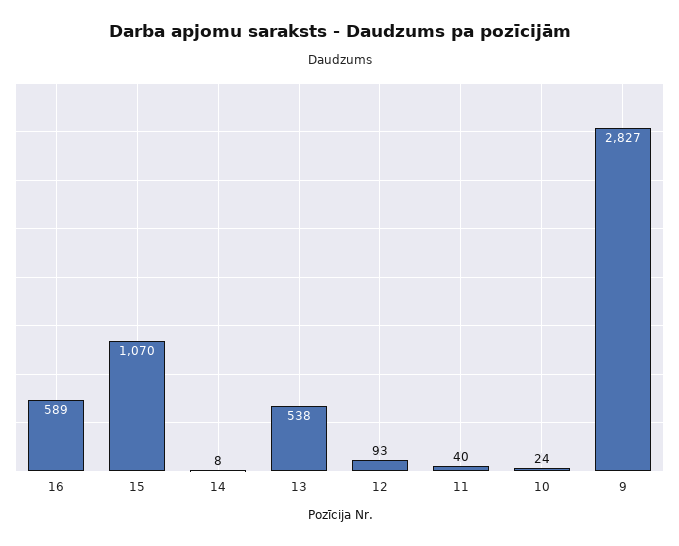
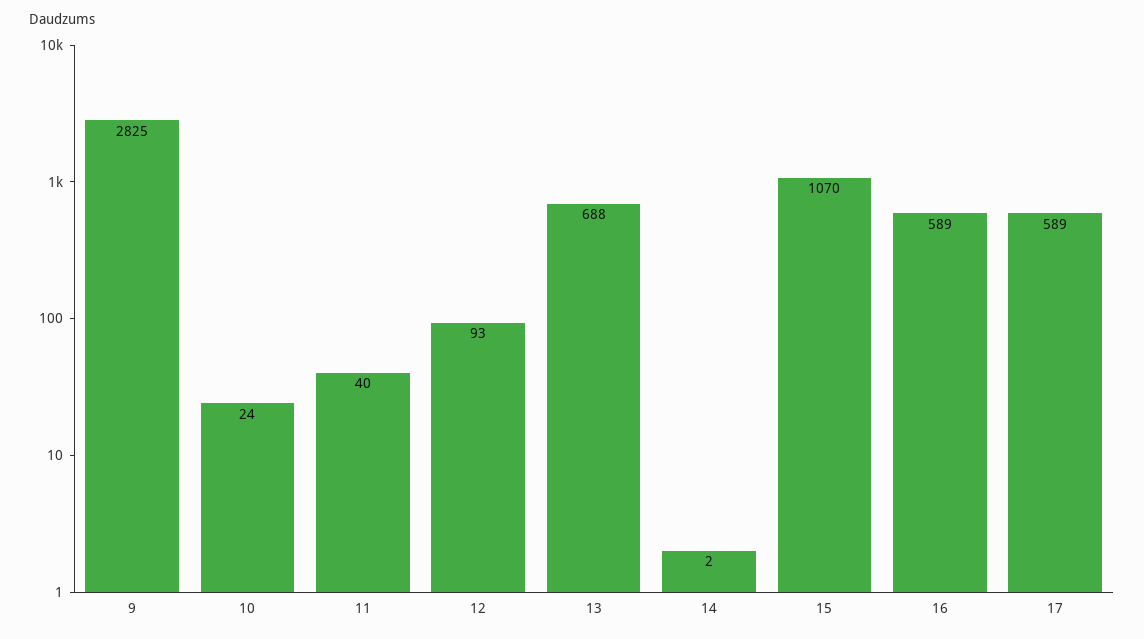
14: 8 -> 2
13: 538 -> 688
9: 2827 -> 2825
17: none -> 589

